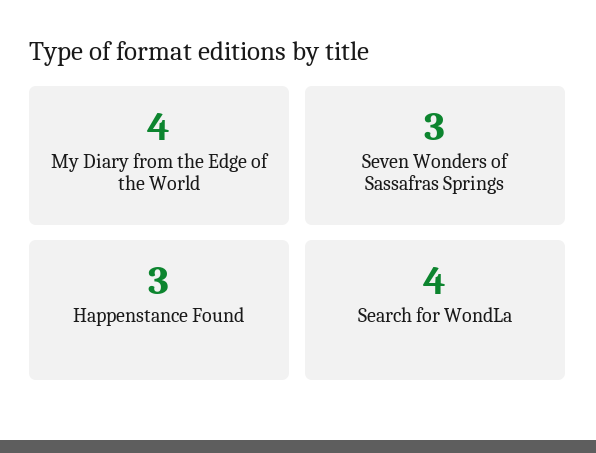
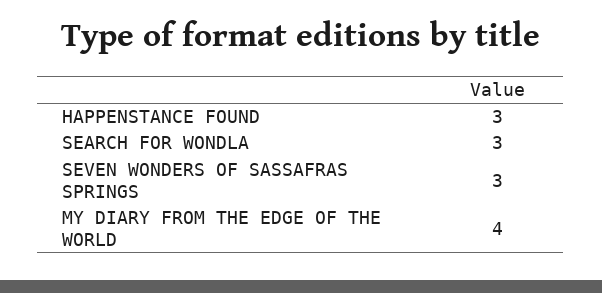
Search for WondLa: 4 -> 3

